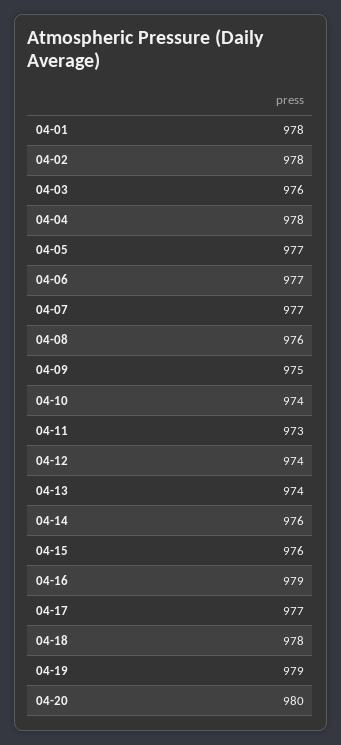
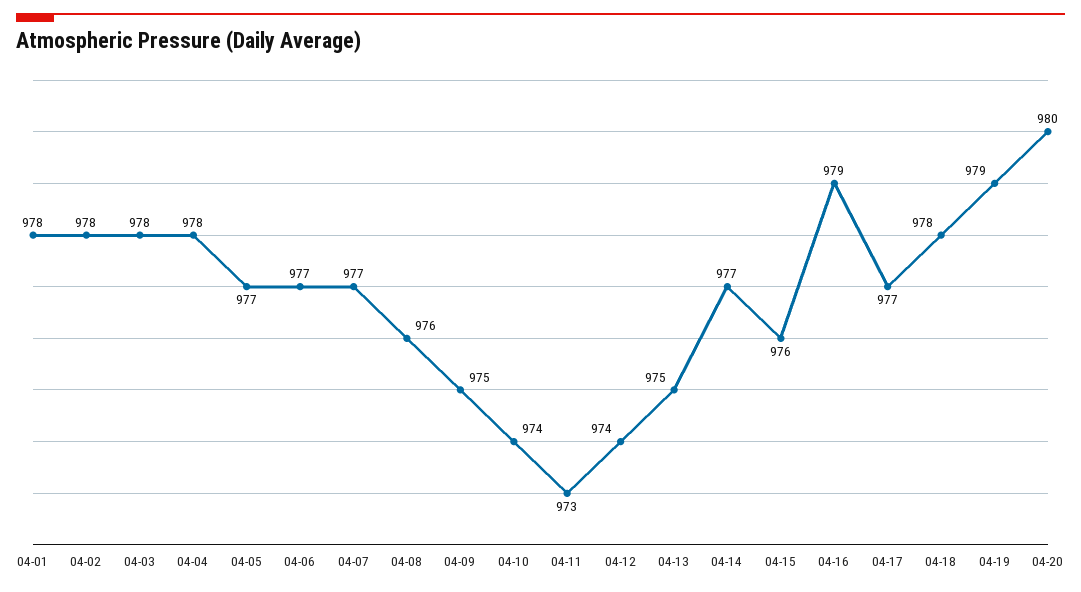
04-03: 976 -> 978
04-13: 974 -> 975
04-14: 976 -> 977

